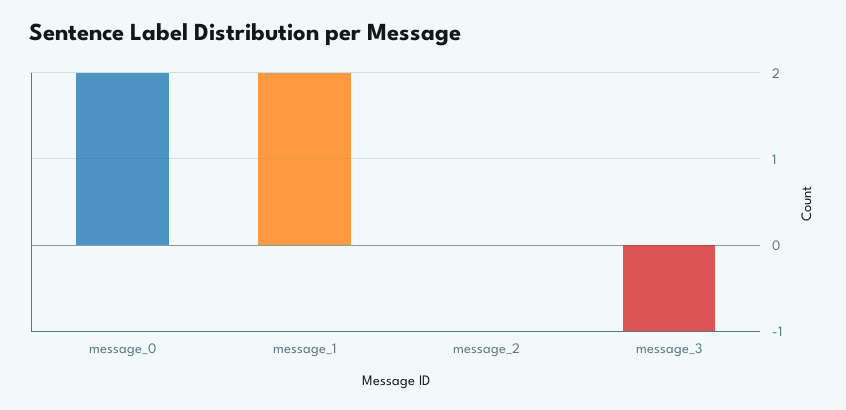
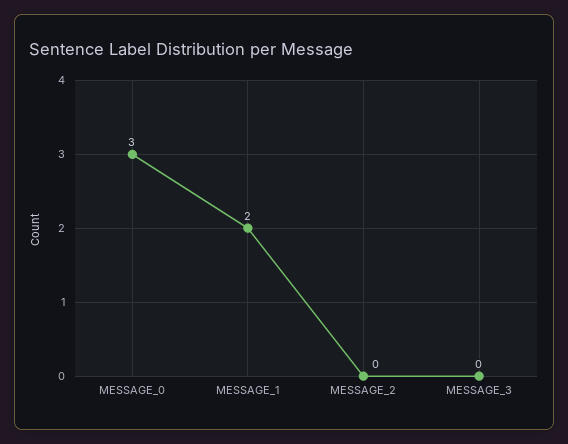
message_0: 2 -> 3
message_3: -1 -> 0

